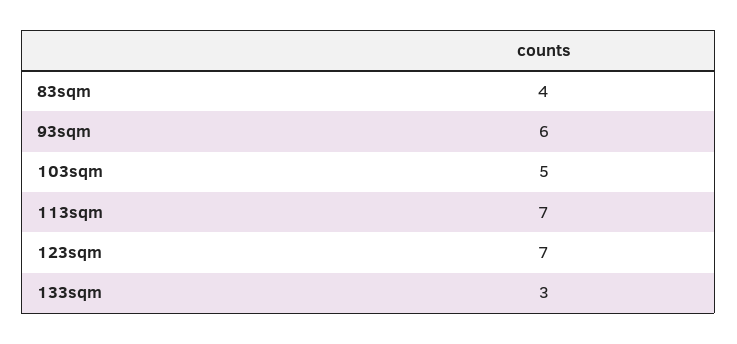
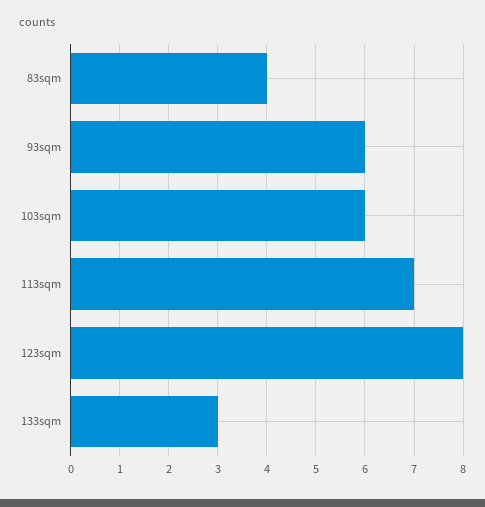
103sqm: 5 -> 6
123sqm: 7 -> 8

